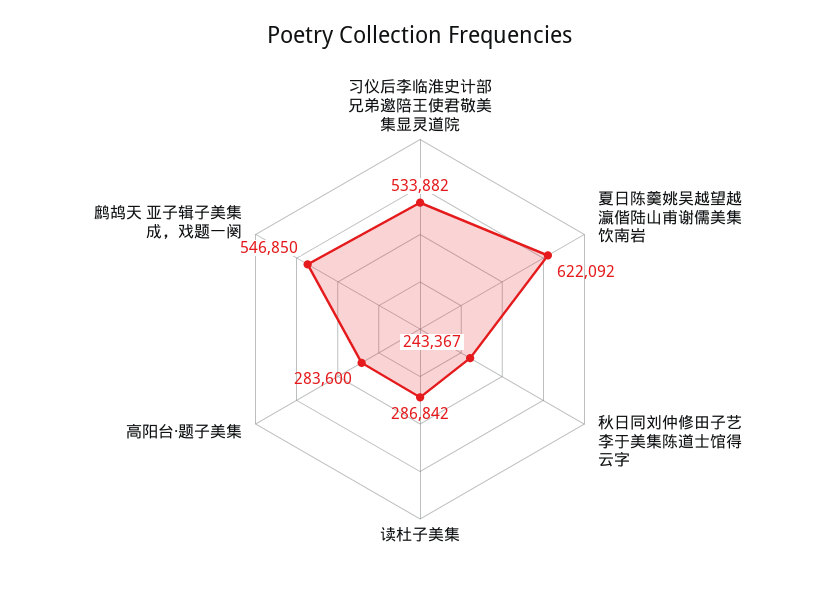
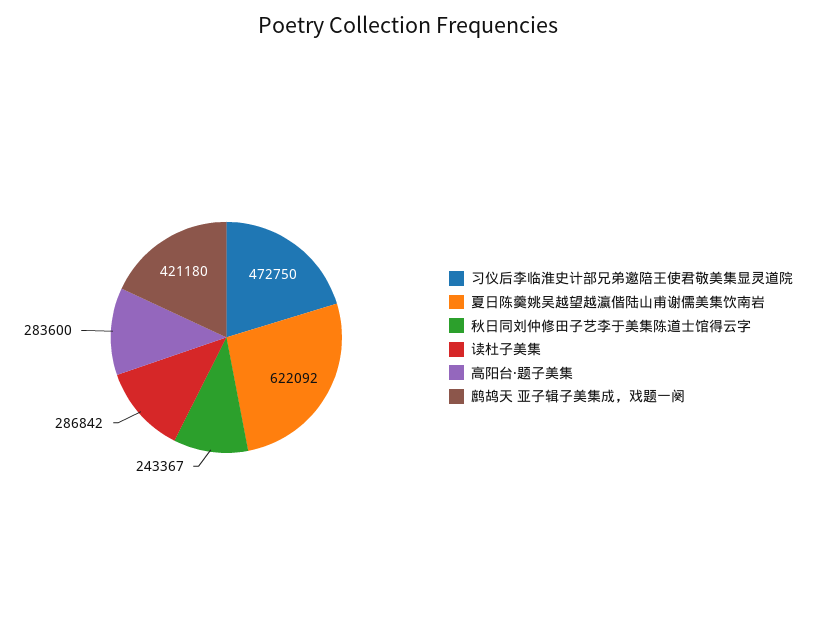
习仪后李临淮史计部兄弟邀陪王使君敬美集显灵道院: 533882 -> 472750
鹧鸪天 亚子辑子美集成，戏题一阕: 546850 -> 421180

